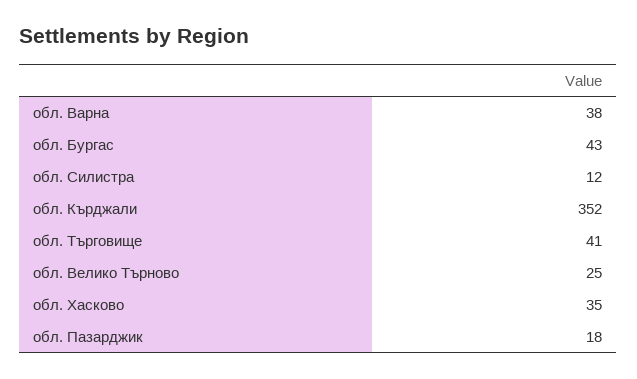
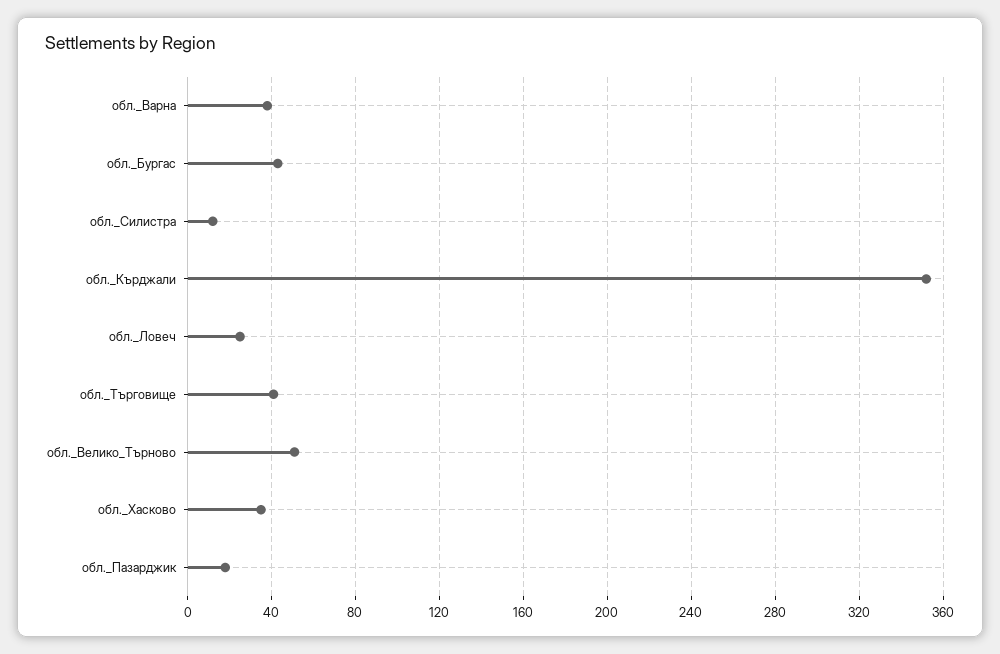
обл. Велико Търново: 25 -> 50
обл._Ловеч: none -> 25

